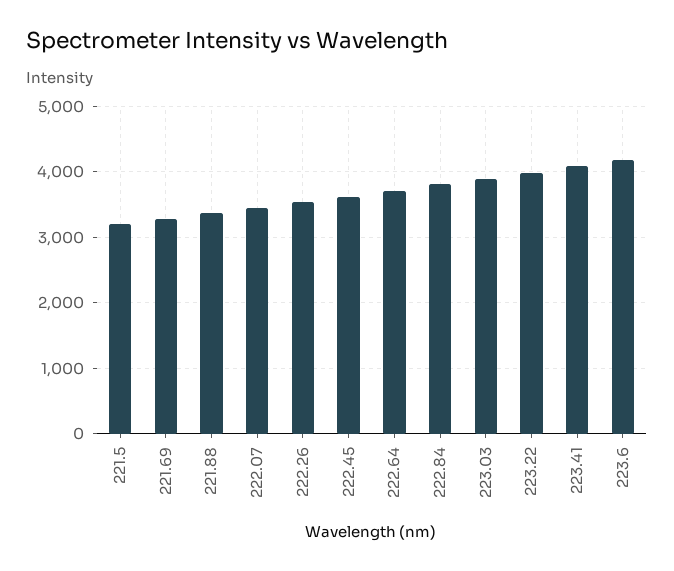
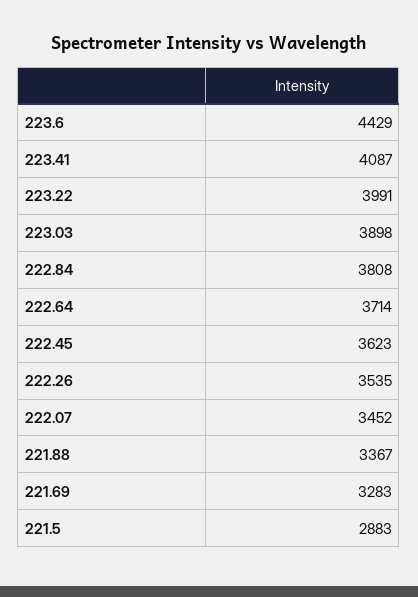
221.5: 3200 -> 2883
223.6: 4200 -> 4429

